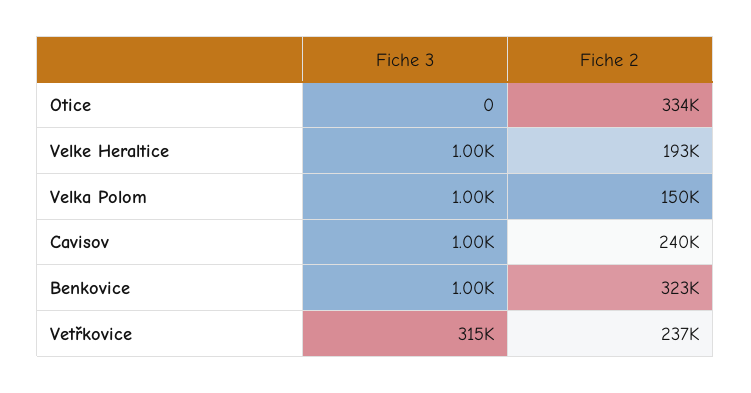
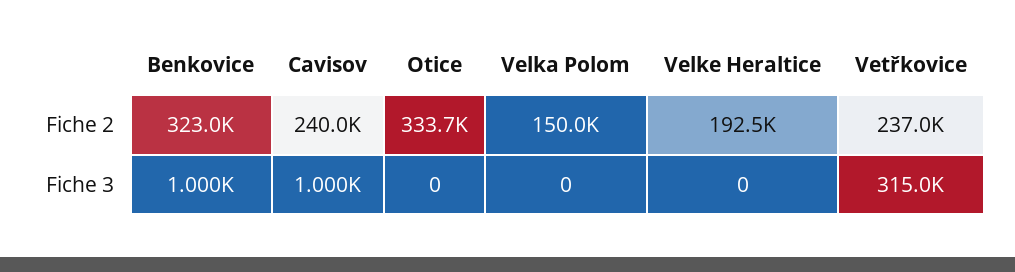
Fiche 3, Velke Heraltice: 1000 -> 0
Fiche 3, Velka Polom: 1000 -> 0

